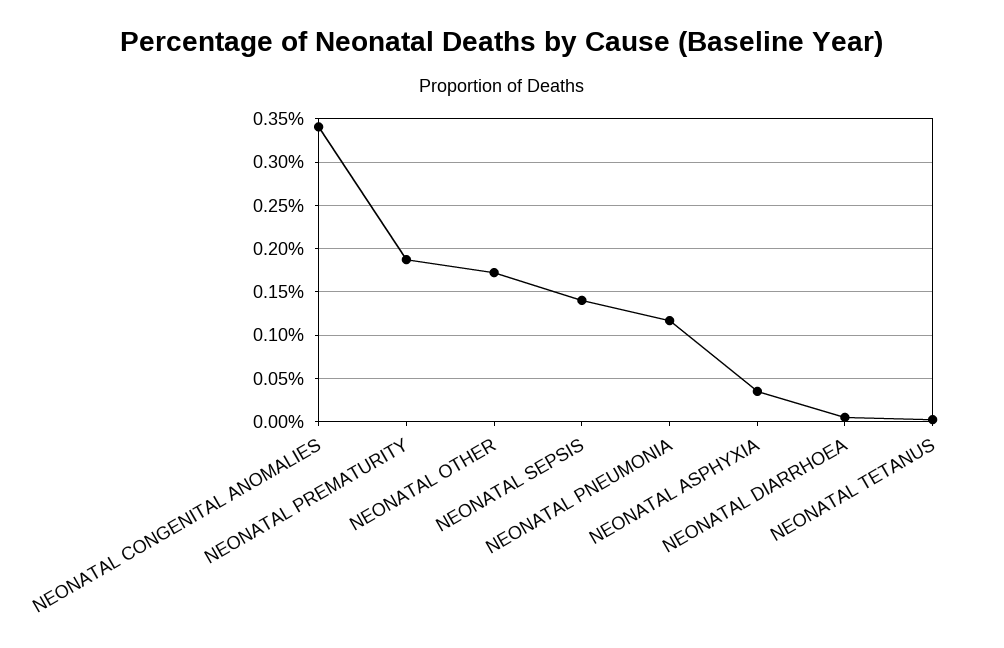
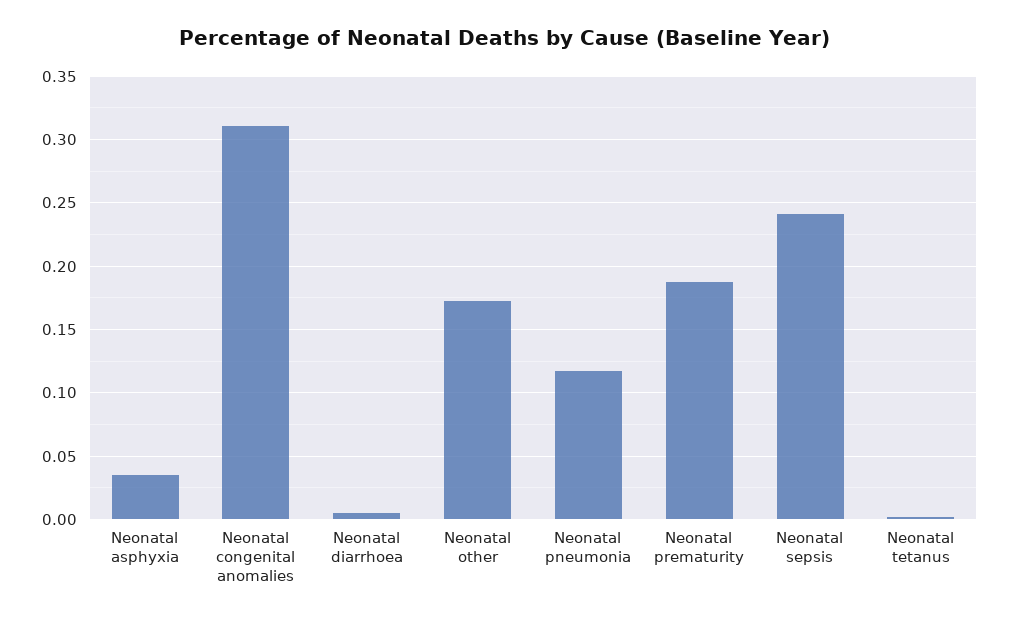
NEONATAL CONGENITAL ANOMALIES: 0.34 -> 0.31
NEONATAL SEPSIS: 0.14 -> 0.24

